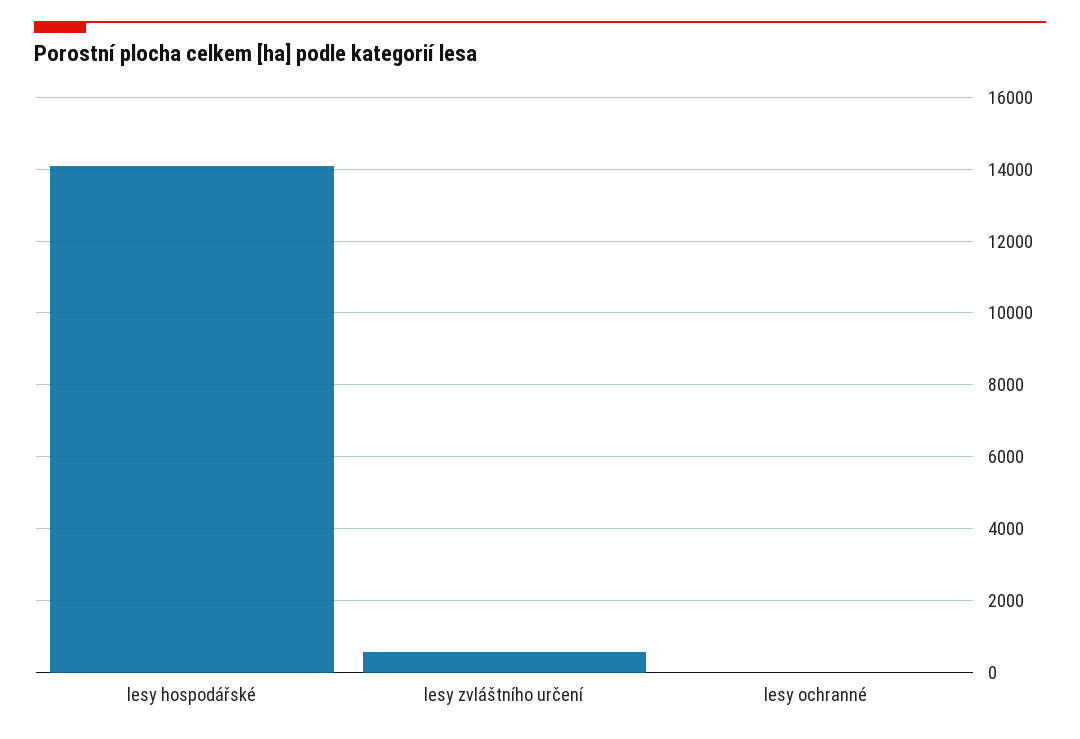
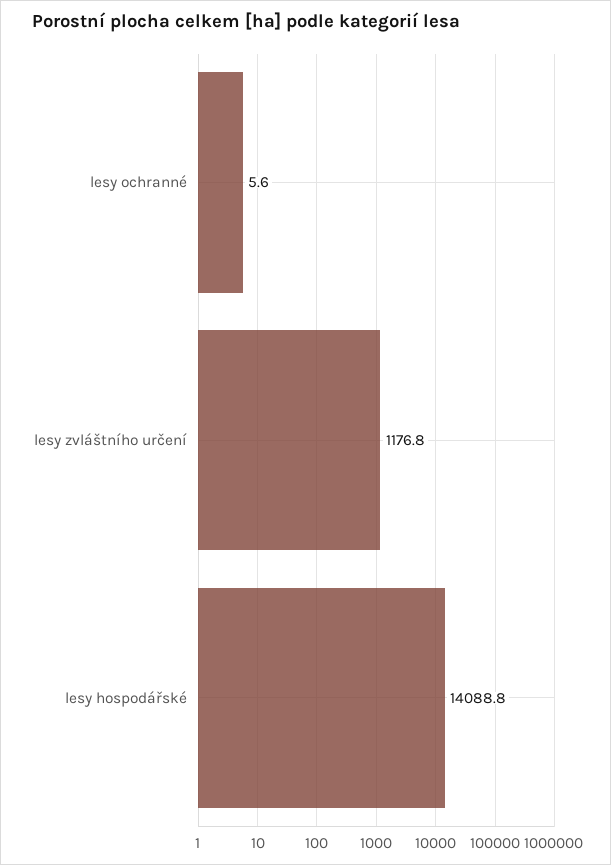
lesy zvláštního určení: 600 -> 1176.8

